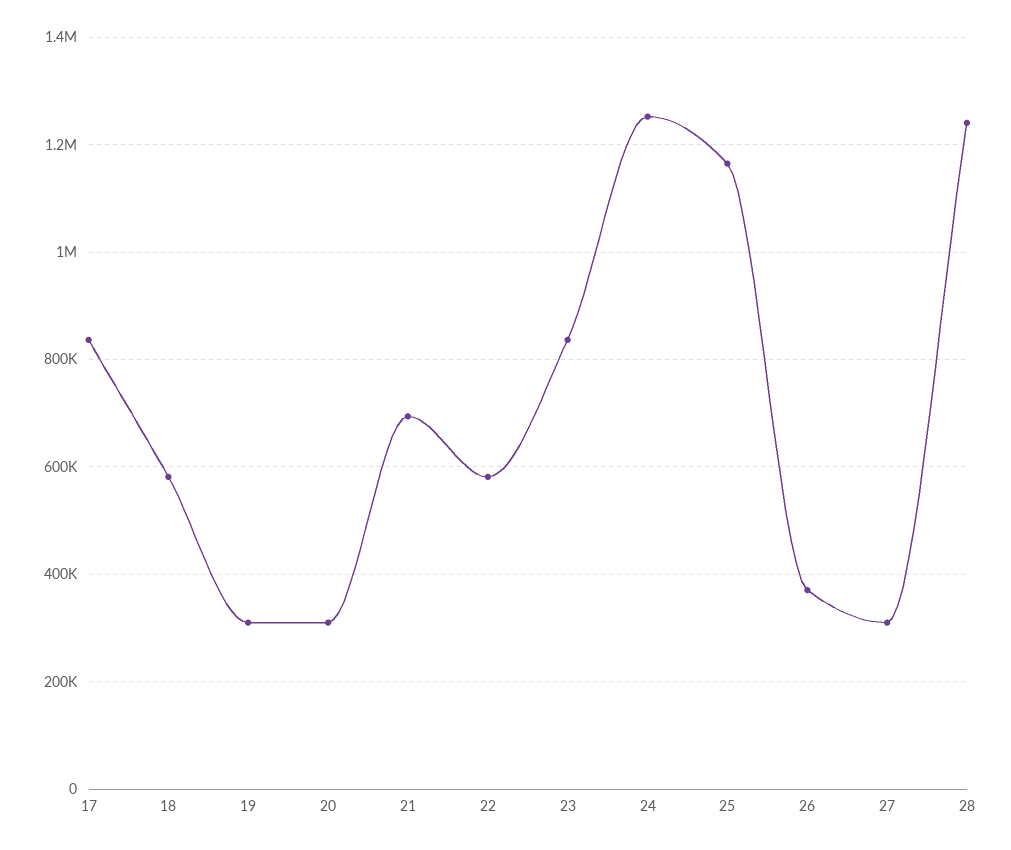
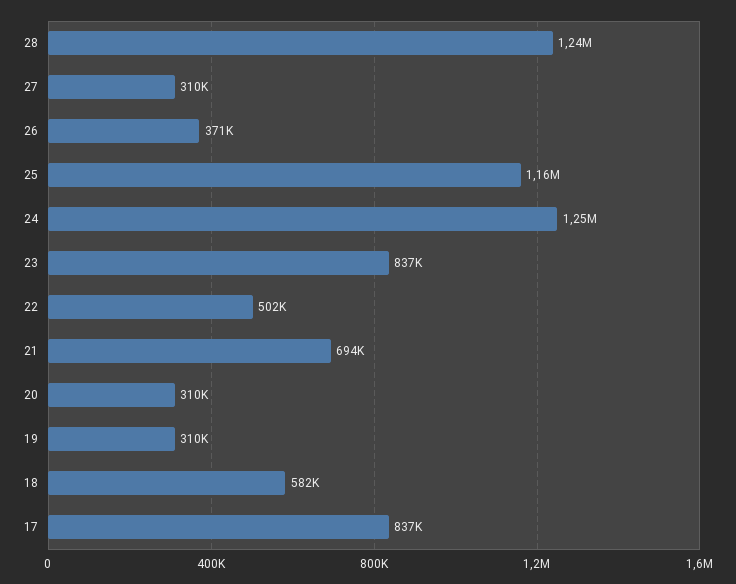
22: 580000 -> 502000

